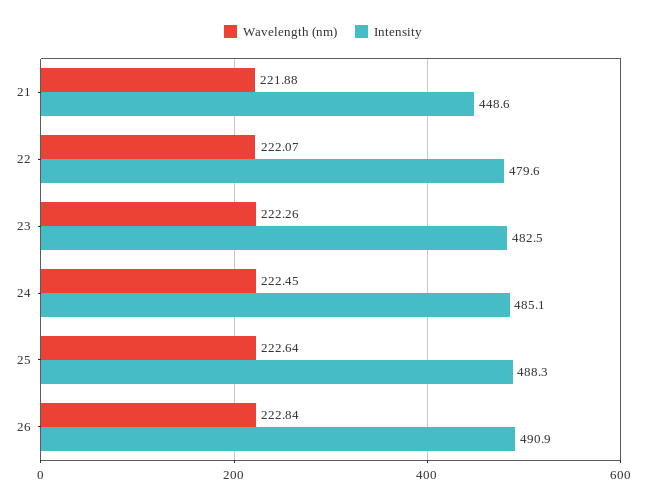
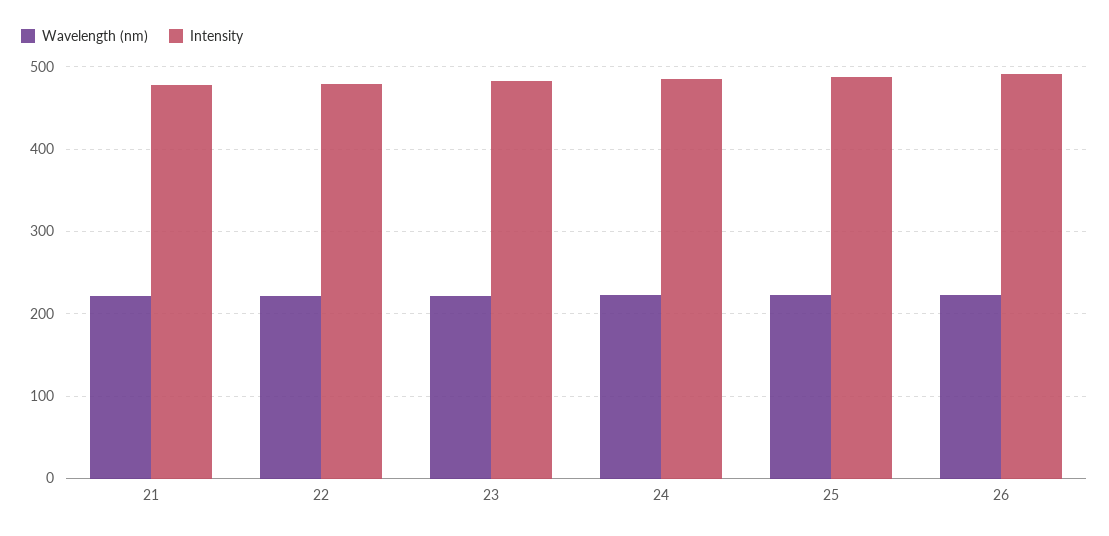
Intensity, 21: 448.6 -> 480

